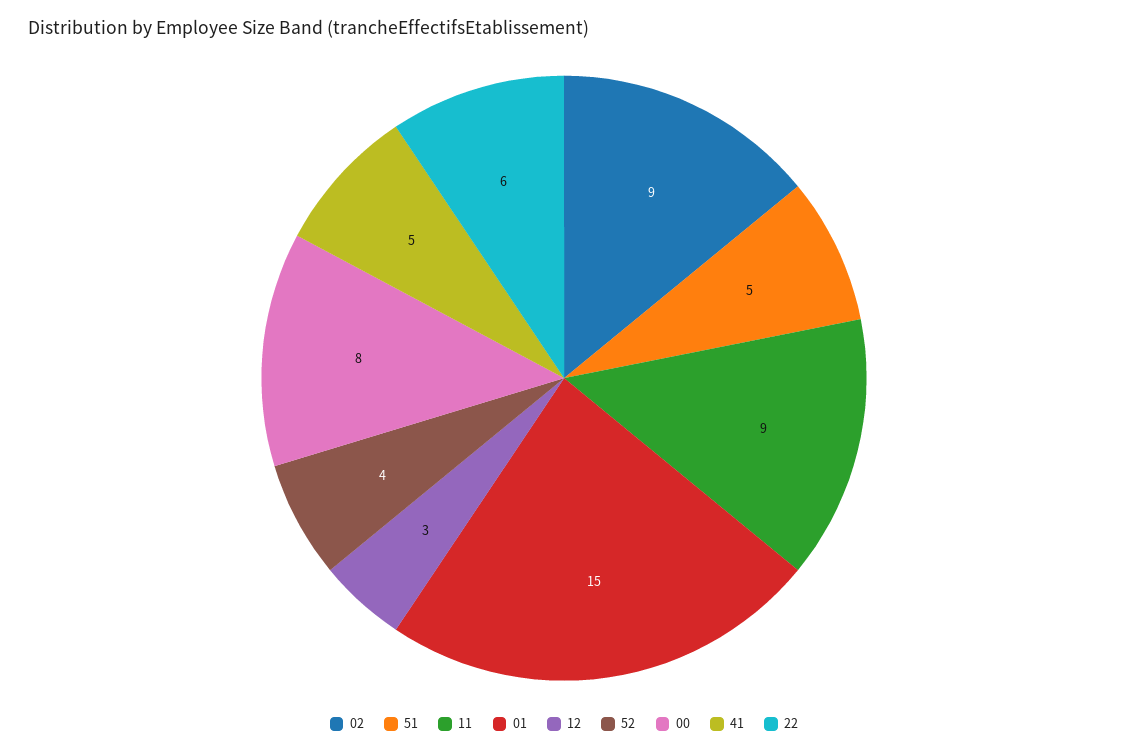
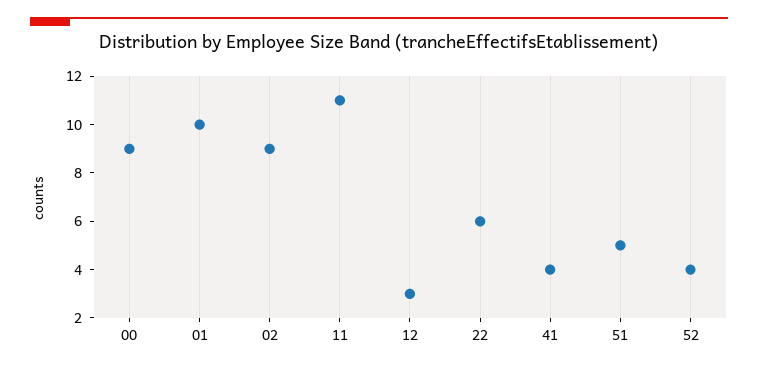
11: 9 -> 11
01: 15 -> 10
00: 8 -> 9
41: 5 -> 4

